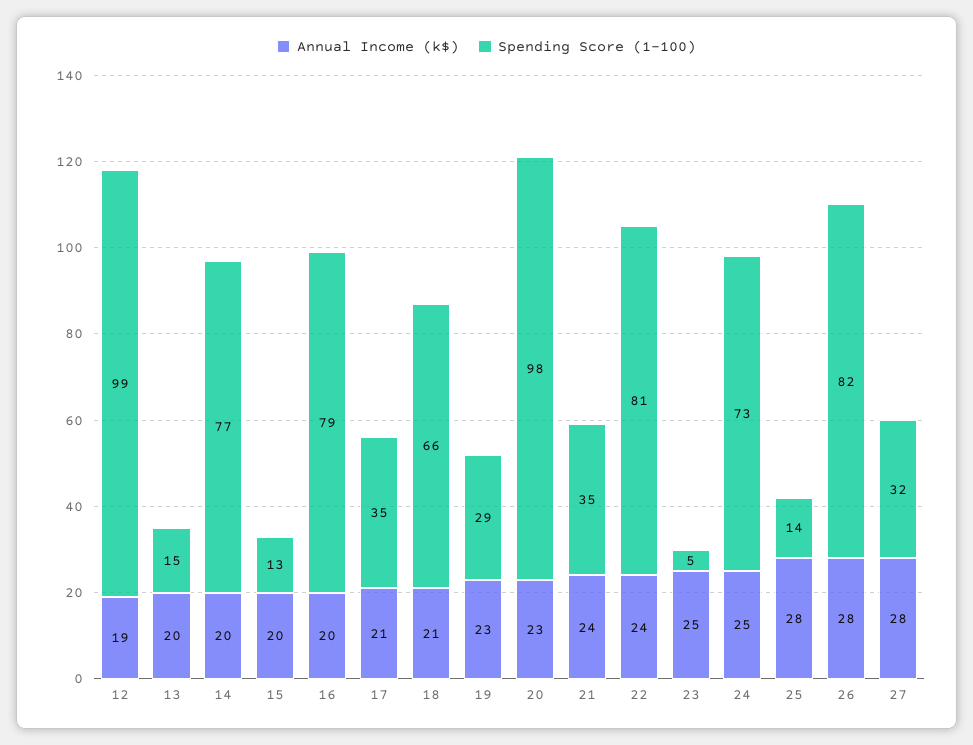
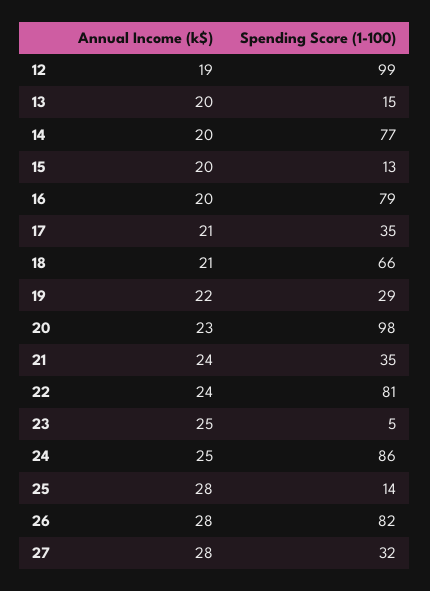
Annual Income (k$), 19: 23 -> 22
Spending Score (1-100), 24: 73 -> 86

